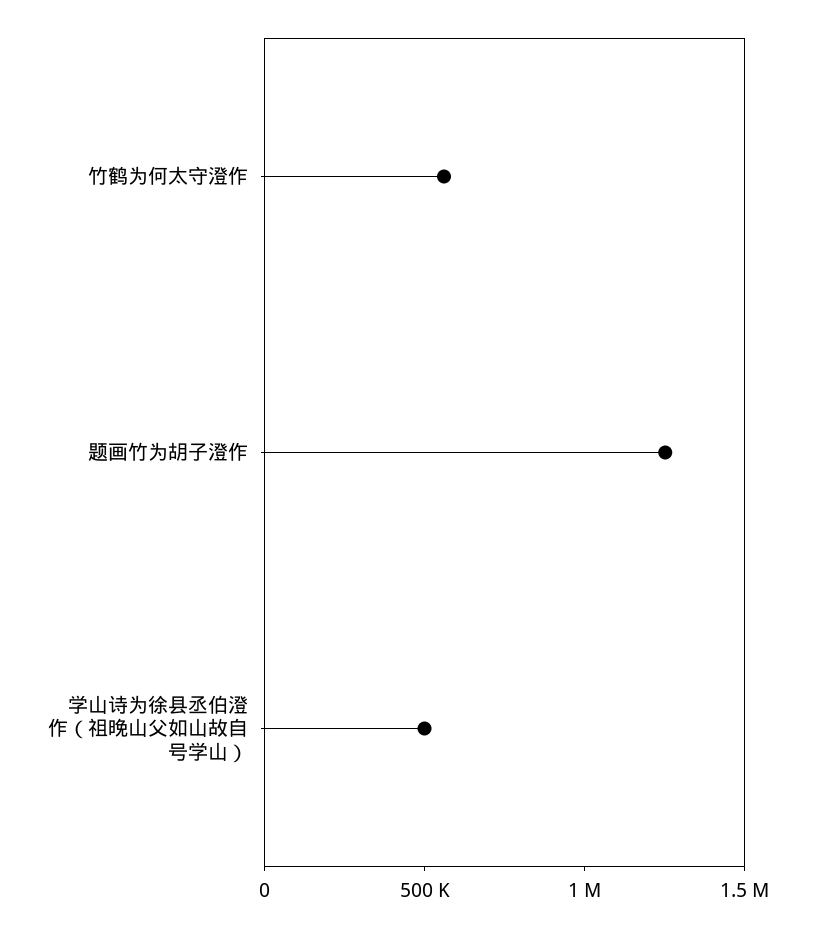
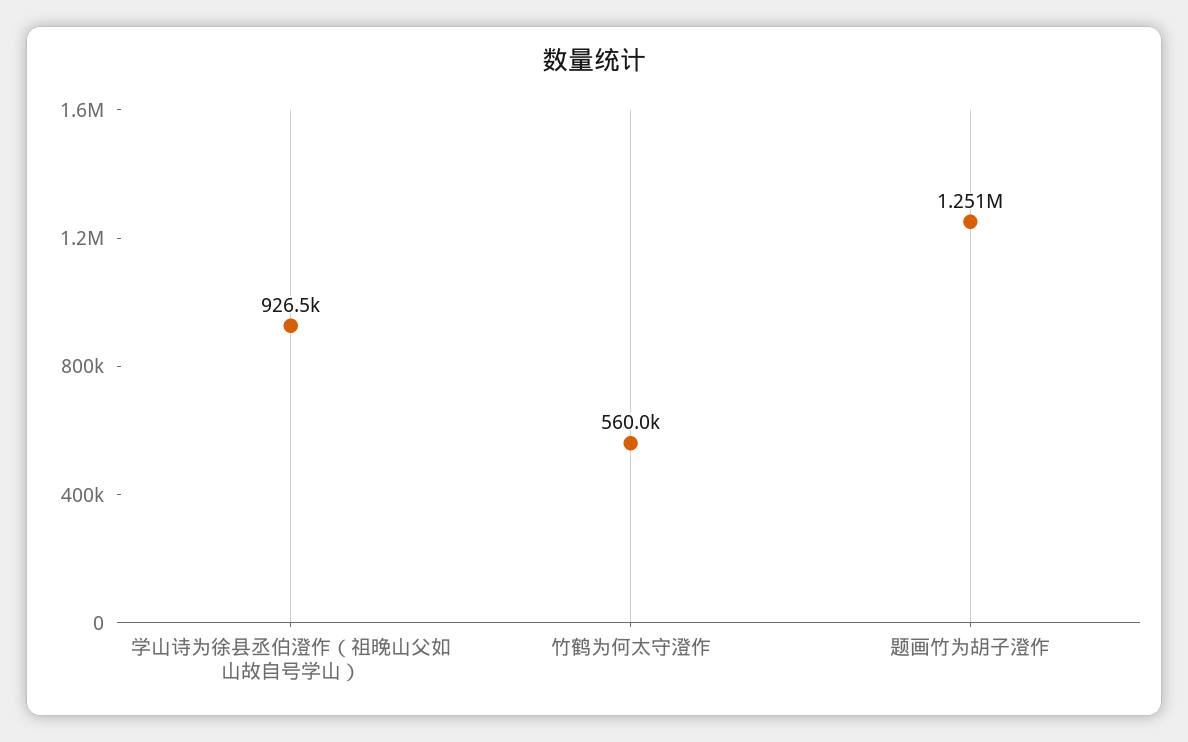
学山诗为徐县丞伯澄作（祖晚山父如山故自号学山）: 500000 -> 926500

